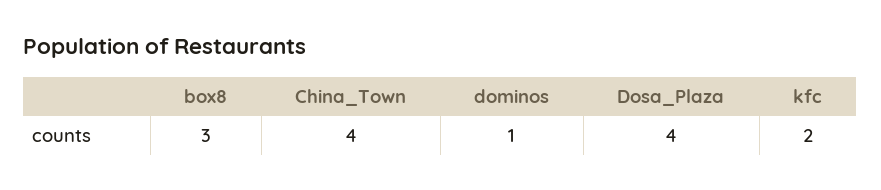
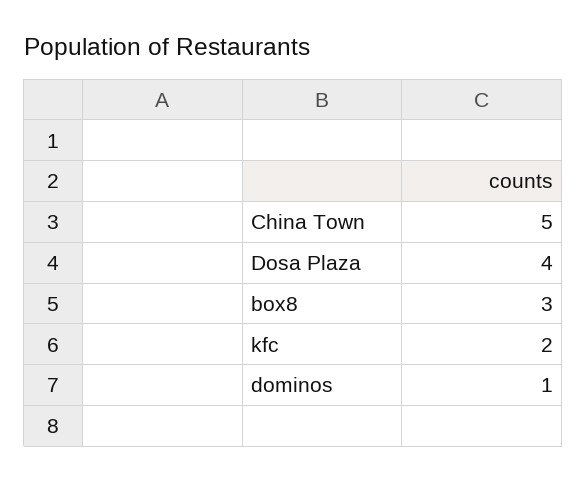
China_Town: 4 -> 5

